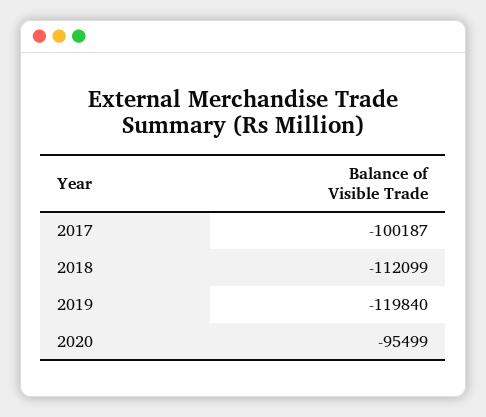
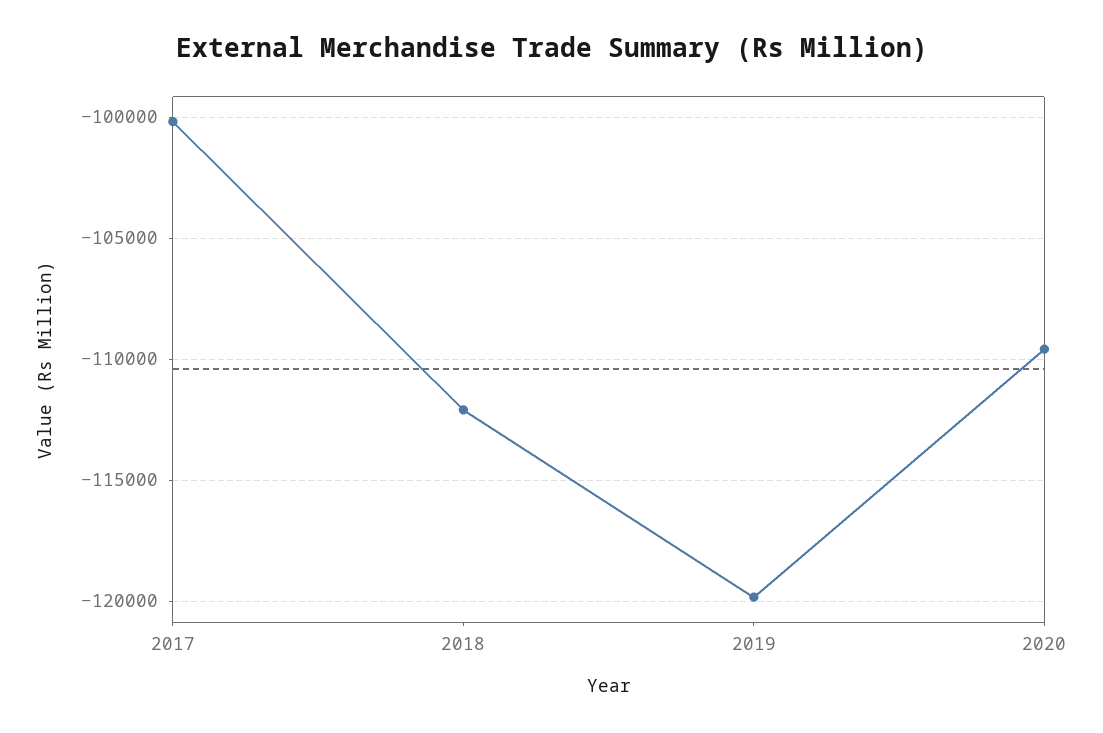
2020: -95499 -> -109500

